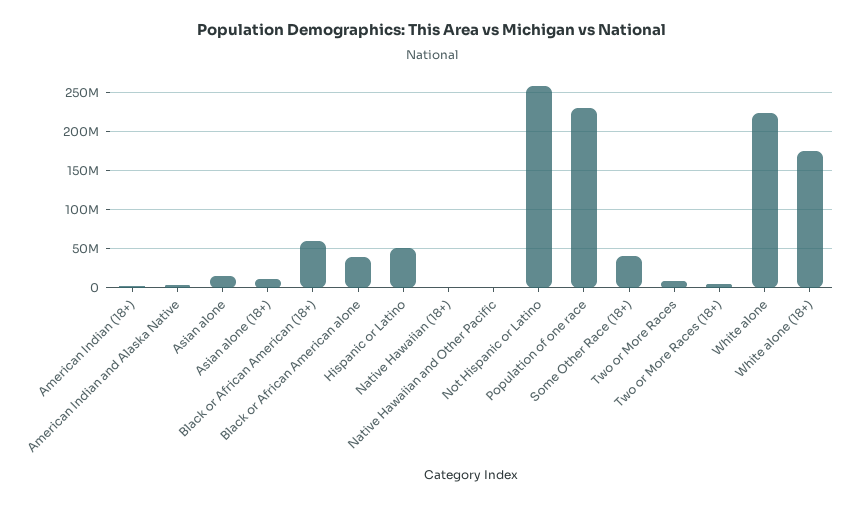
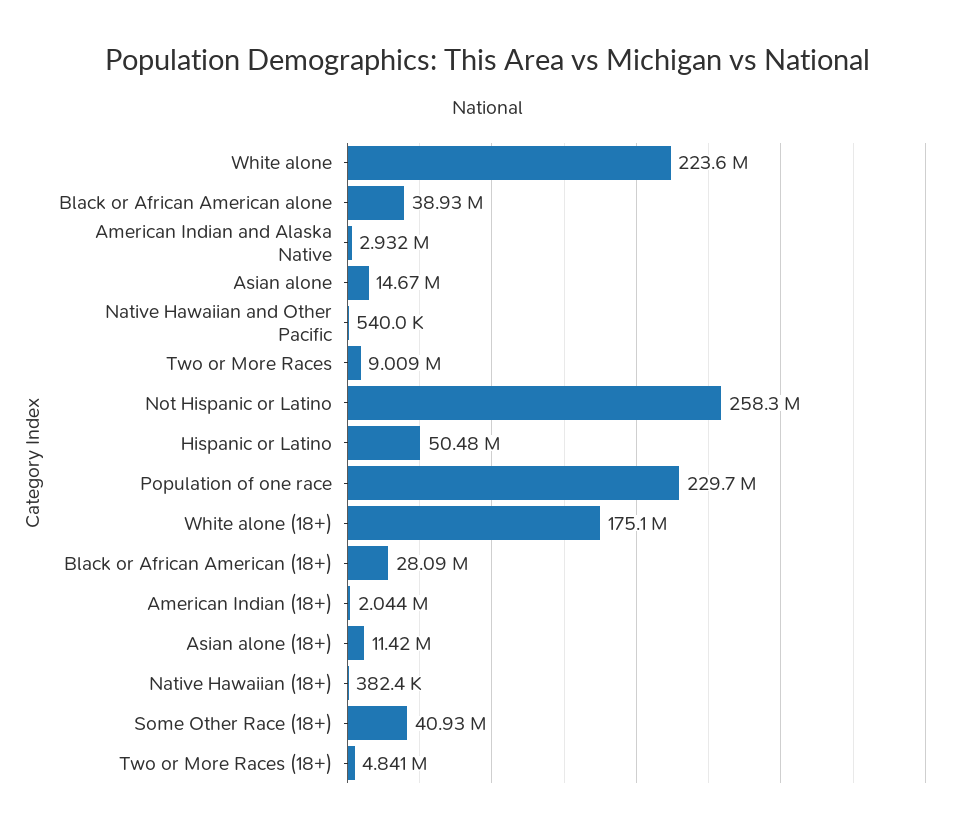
Black or African American (18+): 60000000 -> 28090000

